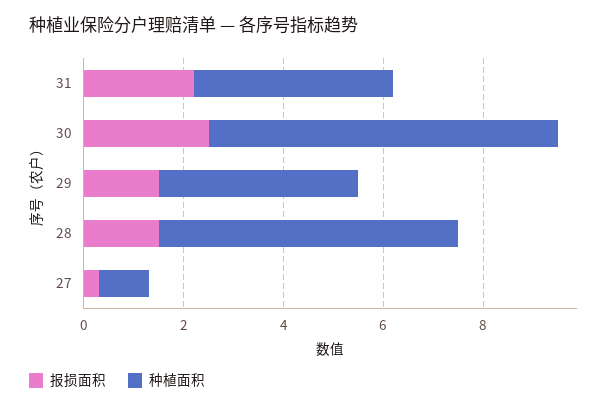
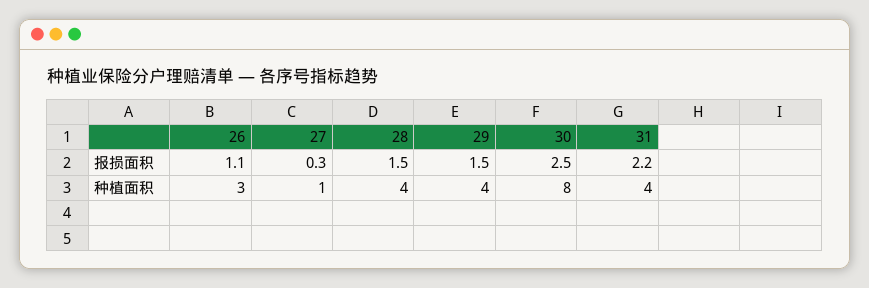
种植面积, 30: 7 -> 8
种植面积, 28: 6 -> 4
报损面积, 26: none -> 1.1
种植面积, 26: none -> 3

